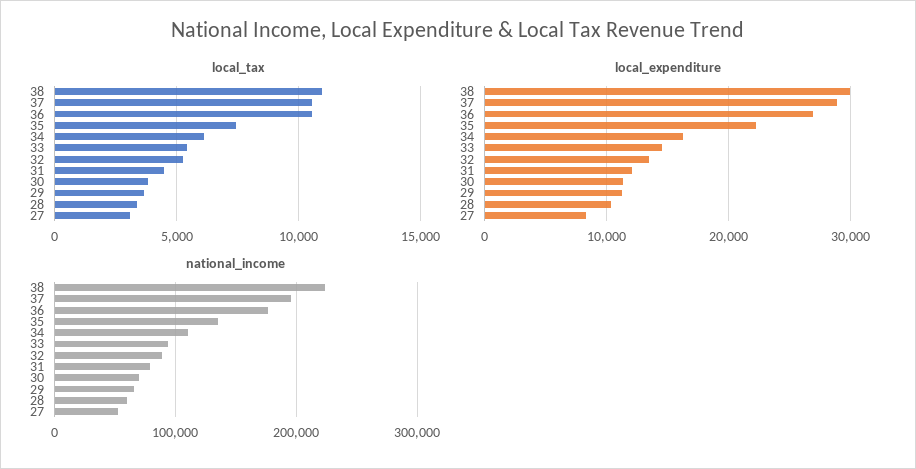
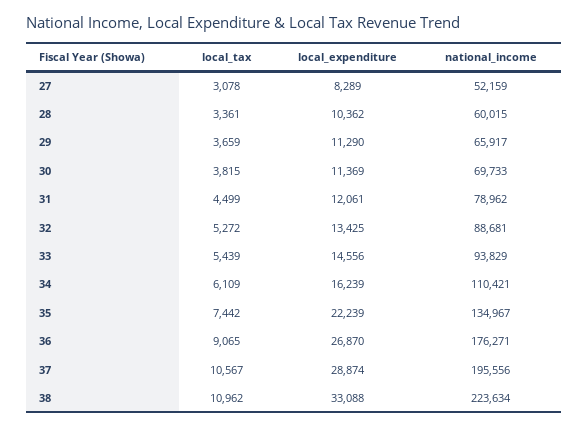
local_tax, 36: 10500 -> 9065
local_expenditure, 38: 30000 -> 33088

